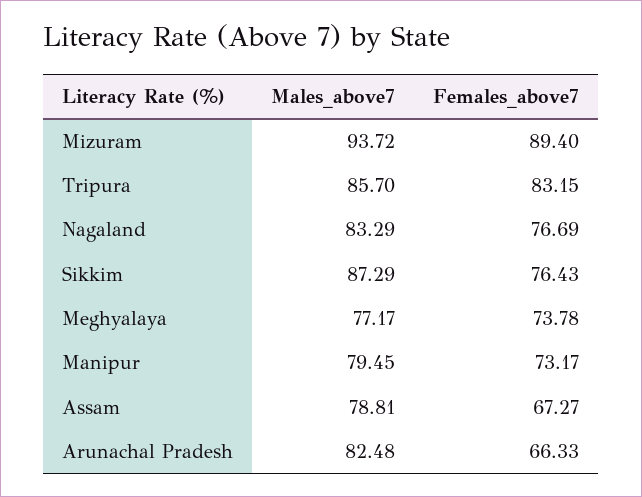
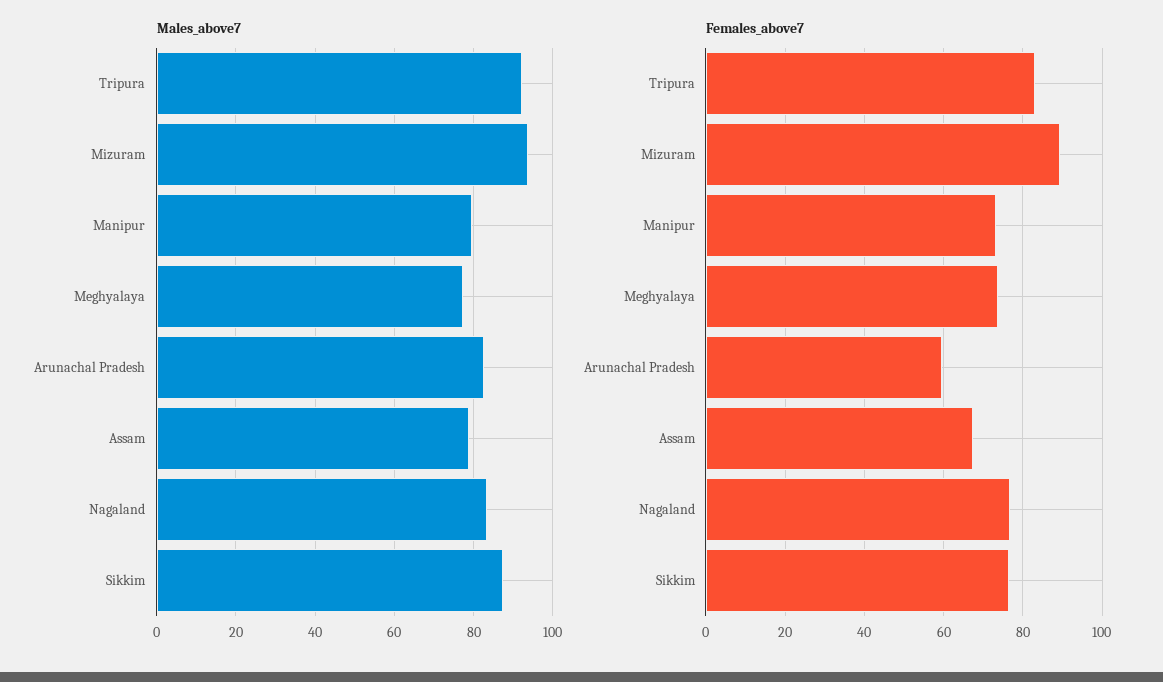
Males_above7, Tripura: 85.7 -> 92
Females_above7, Arunachal Pradesh: 66.33 -> 60

